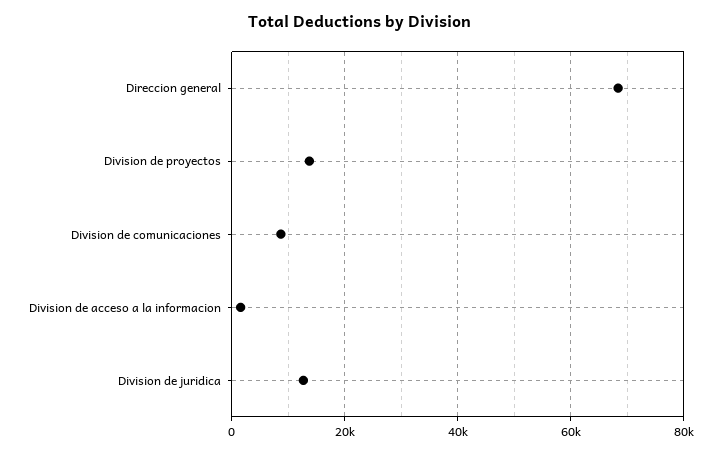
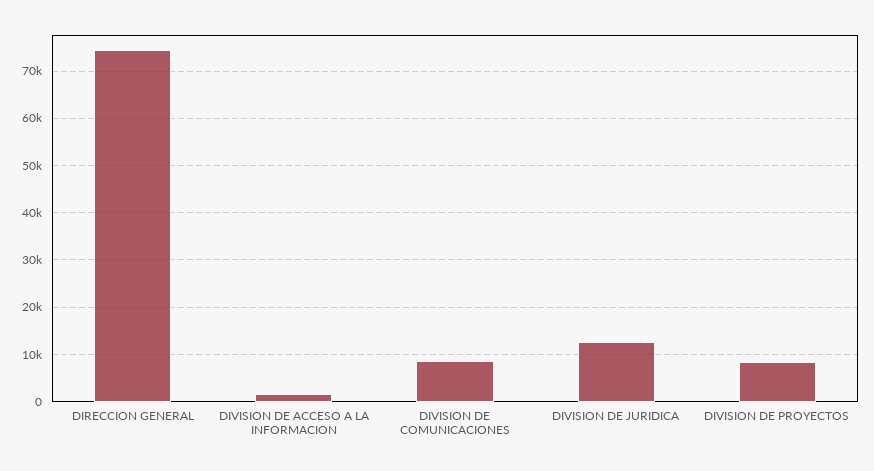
Direccion general: 68000 -> 74000
Division de proyectos: 14000 -> 8000

